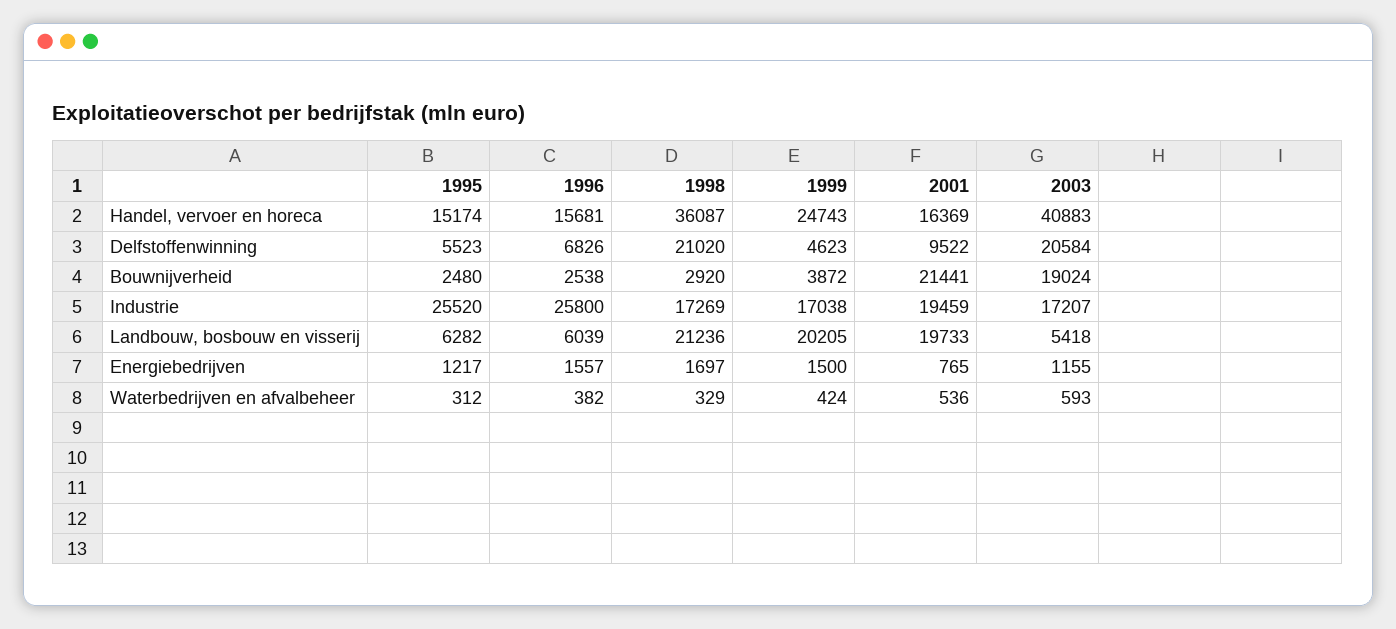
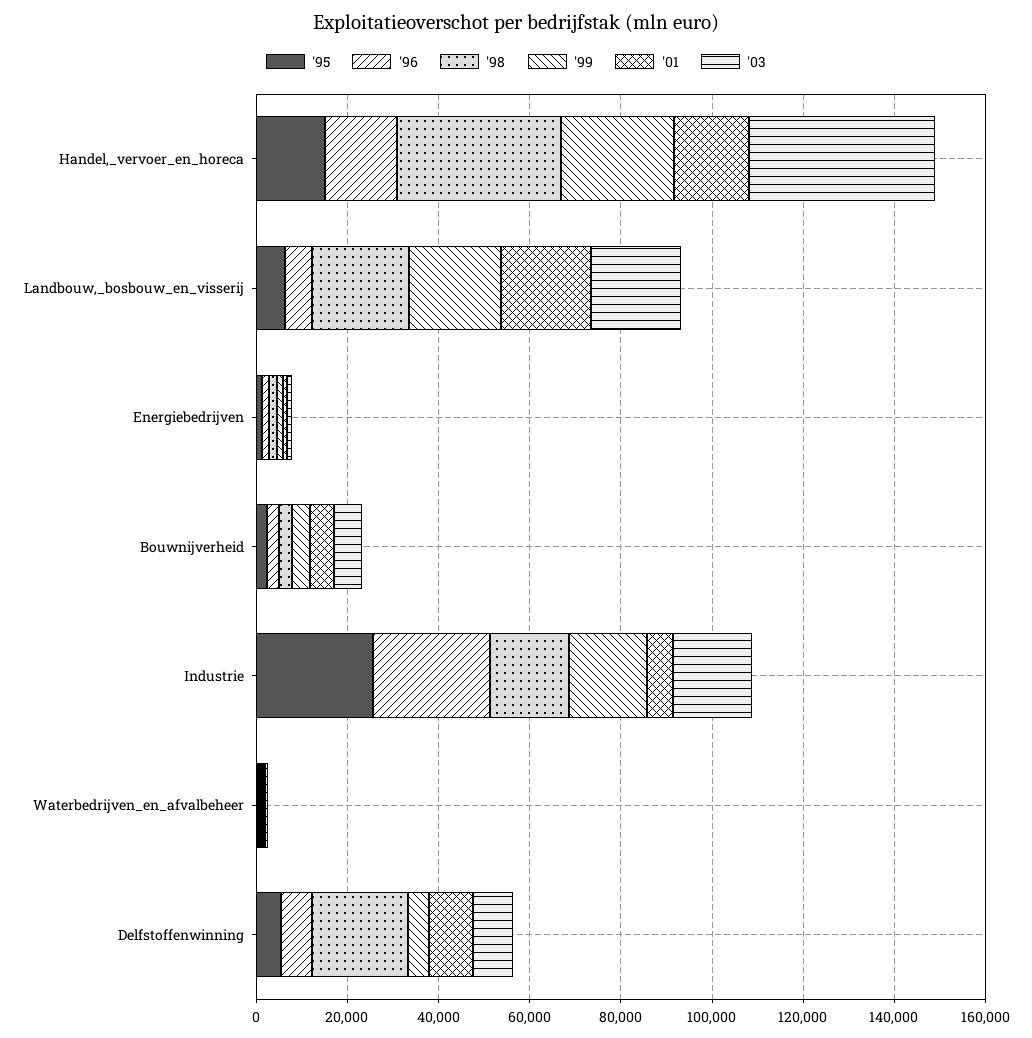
2003, Delfstoffenwinning: 20584 -> 10000
2001, Bouwnijverheid: 21441 -> 5000
2003, Bouwnijverheid: 19024 -> 5000
2001, Industrie: 19459 -> 5000
2003, Landbouw, bosbouw en visserij: 5418 -> 20000

